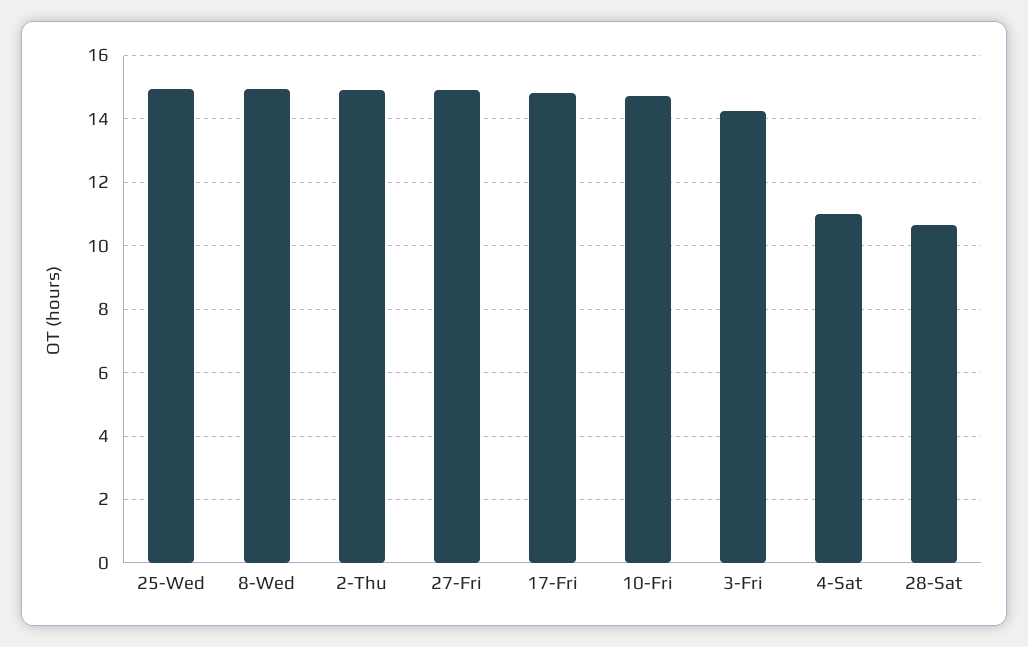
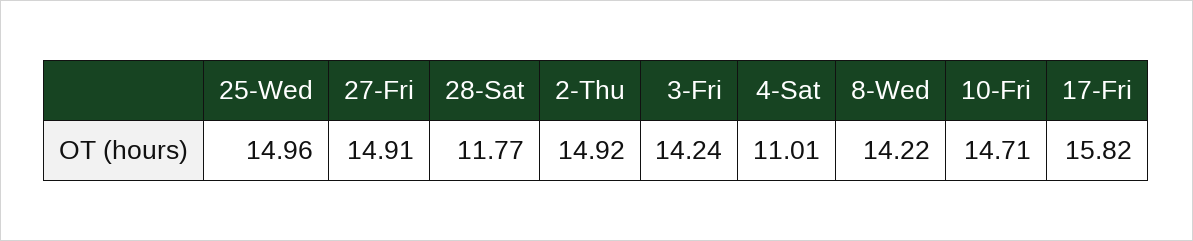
8-Wed: 15 -> 14.22
17-Fri: 14.8 -> 15.82
28-Sat: 10.6 -> 11.77

